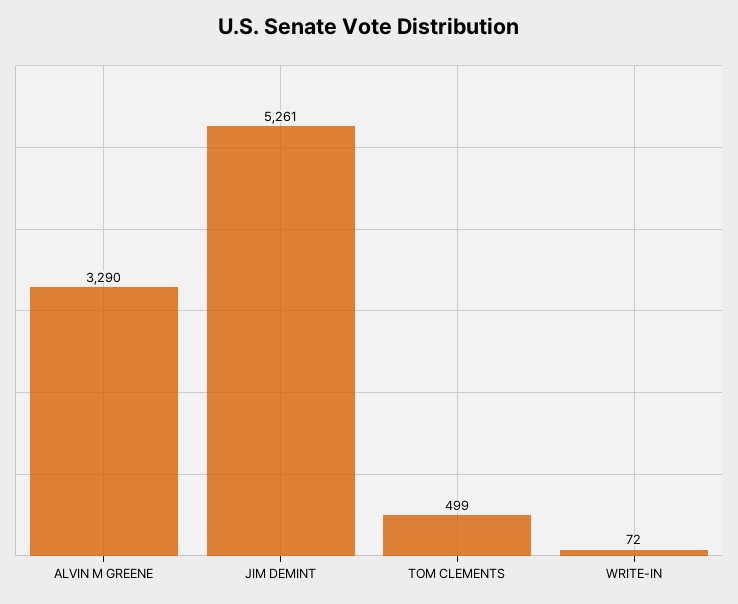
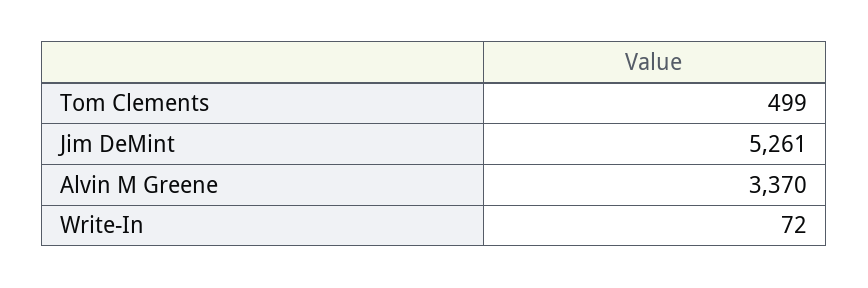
ALVIN M GREENE: 3290 -> 3370

